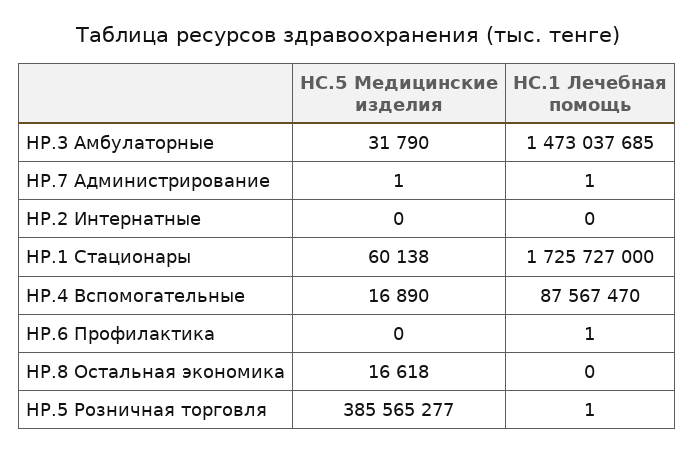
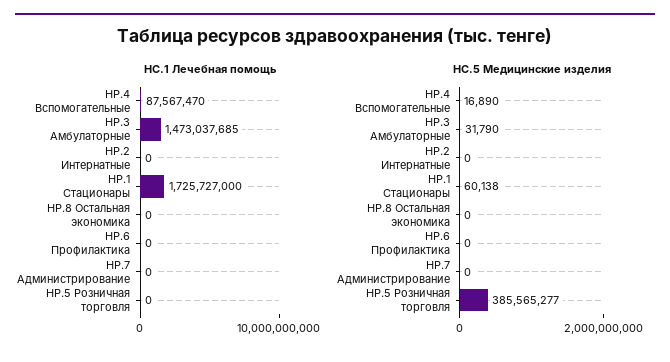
НС.5 Медицинские изделия, HP.7 Администрирование: 1 -> 0
НС.1 Лечебная помощь, HP.7 Администрирование: 1 -> 0
НС.1 Лечебная помощь, HP.6 Профилактика: 1 -> 0
НС.5 Медицинские изделия, HP.8 Остальная экономика: 16618 -> 0
НС.1 Лечебная помощь, HP.5 Розничная торговля: 1 -> 0

